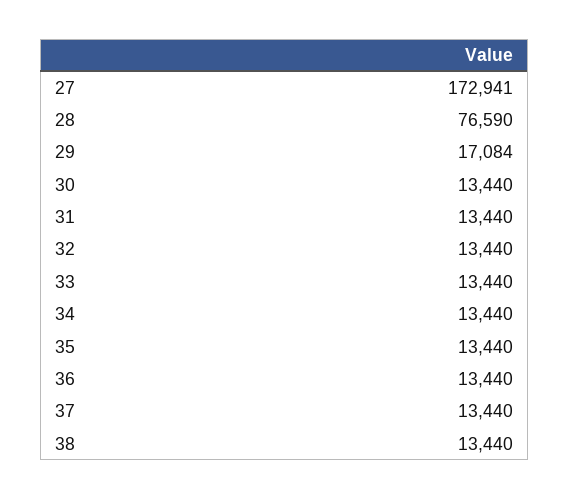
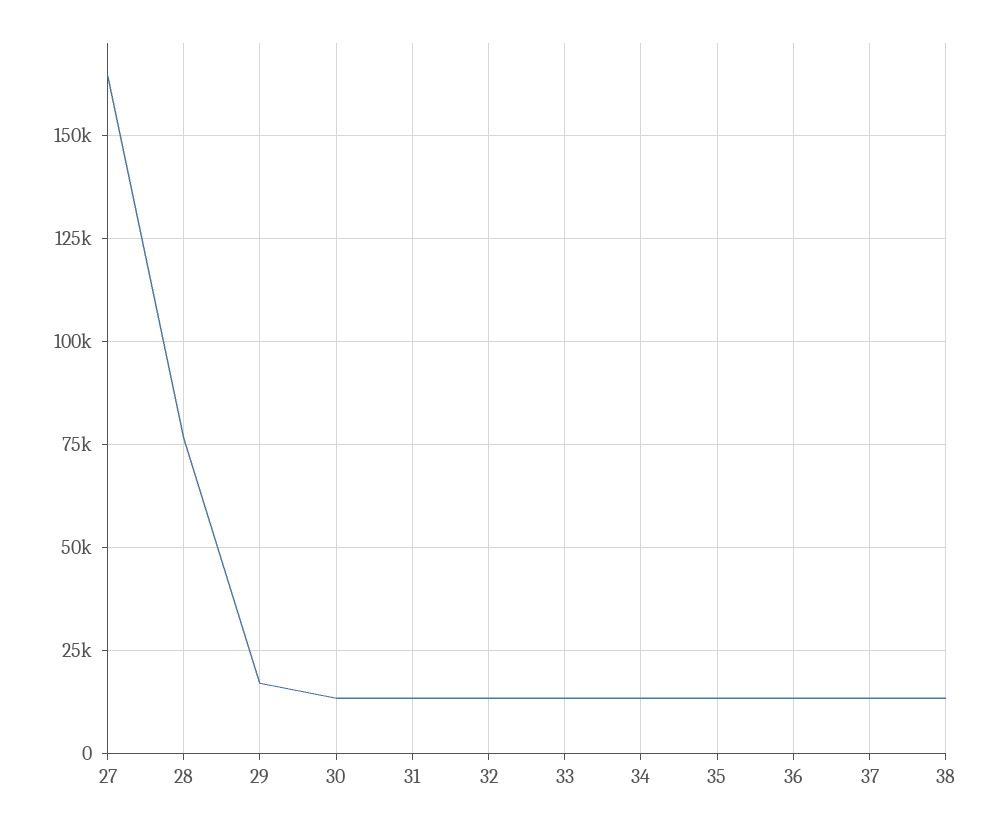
27: 172941 -> 165000

